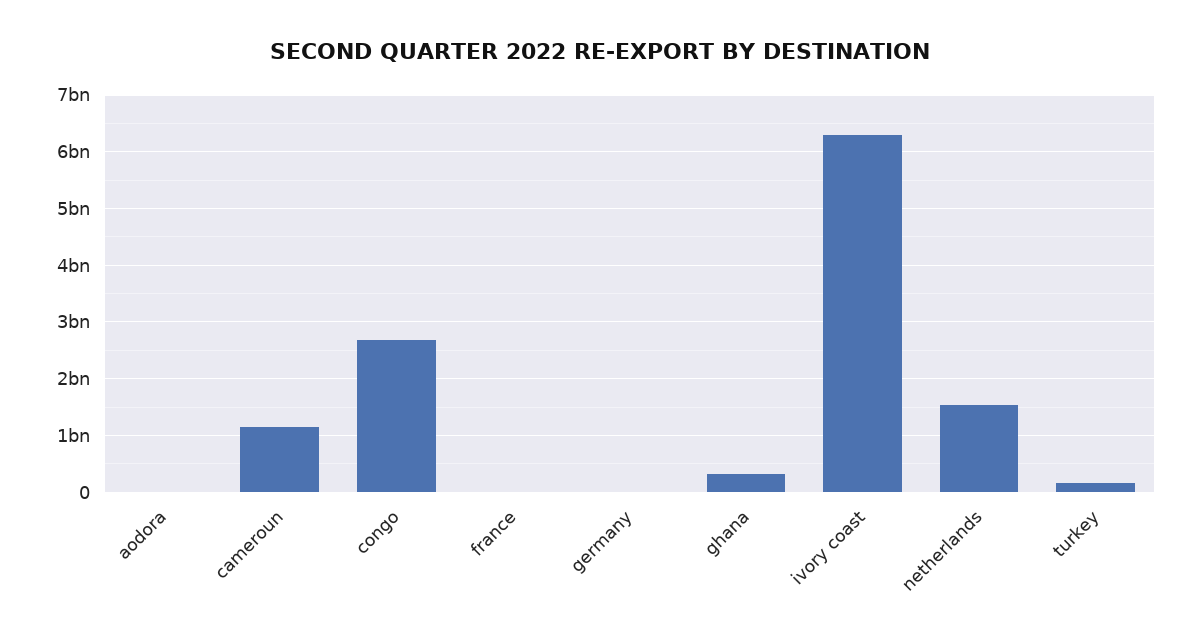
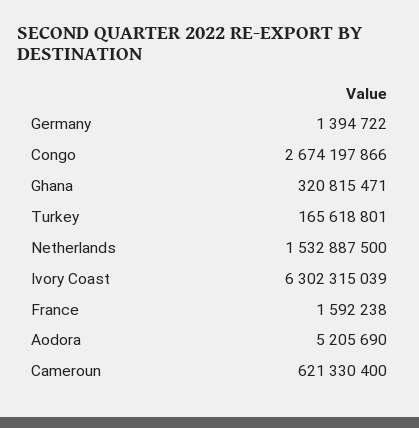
cameroun: 1200000000 -> 621330400

